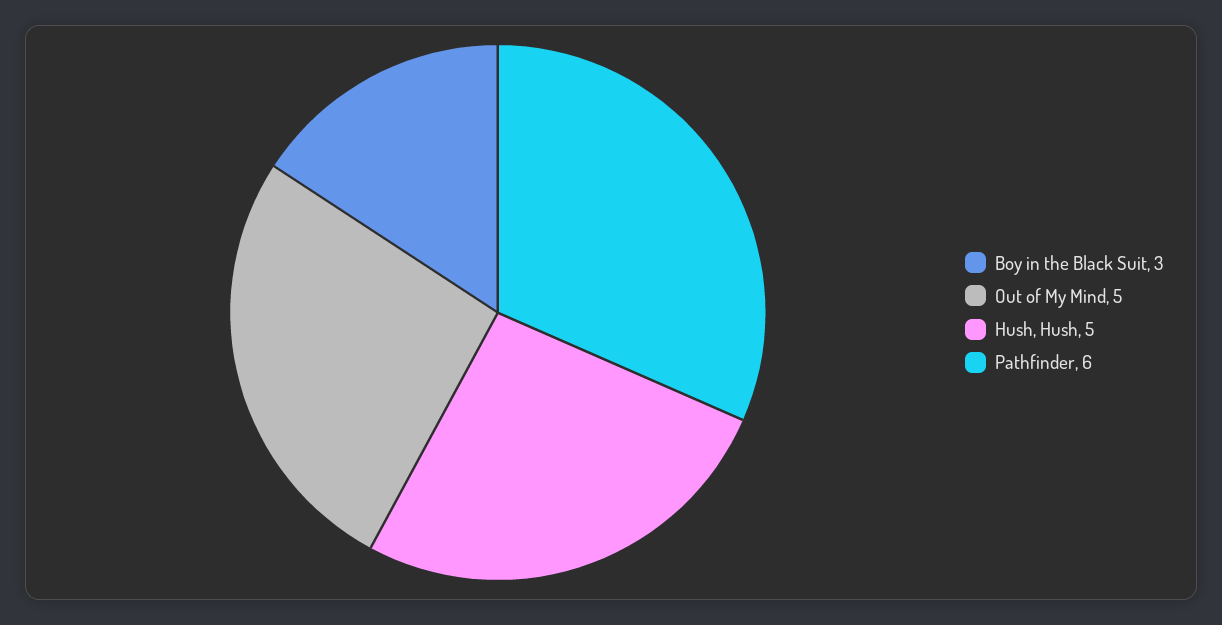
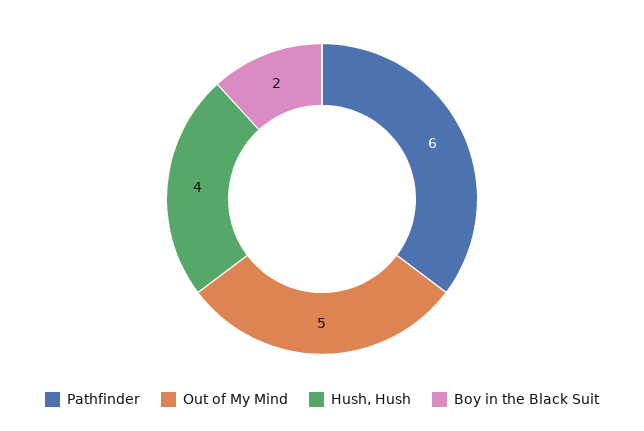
Boy in the Black Suit: 3 -> 2
Hush, Hush: 5 -> 4

